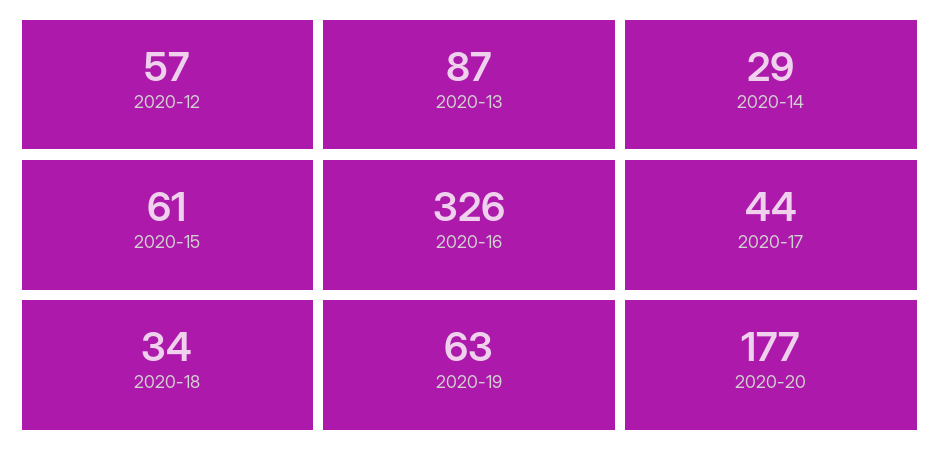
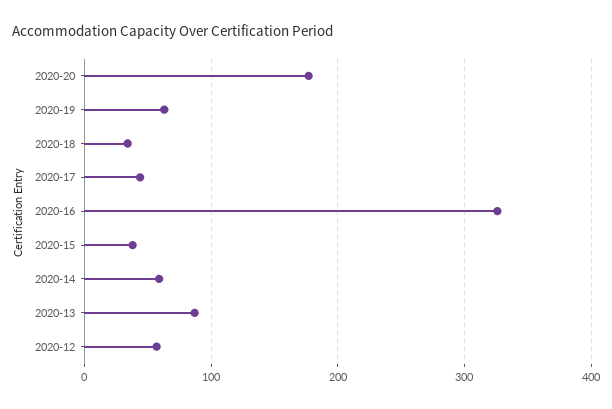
2020-14: 29 -> 60
2020-15: 61 -> 40

